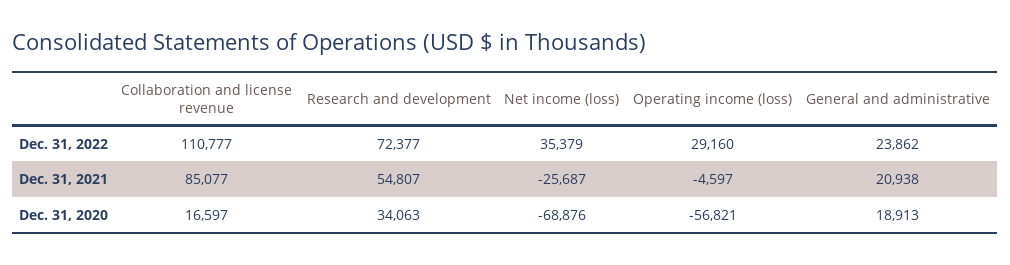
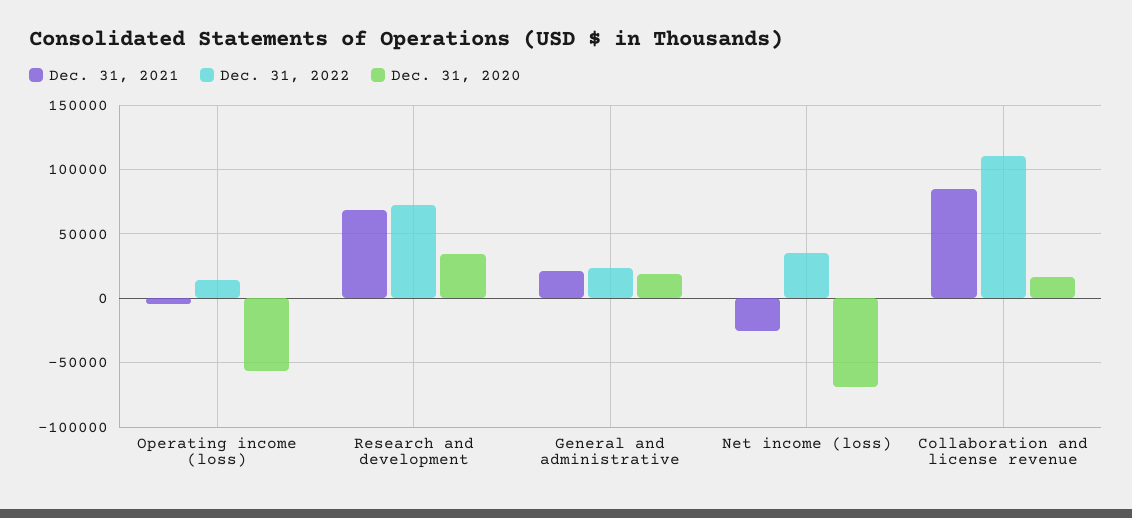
Dec. 31, 2022, Operating income (loss): 29160 -> 15000
Dec. 31, 2021, Research and development: 54807 -> 70000

